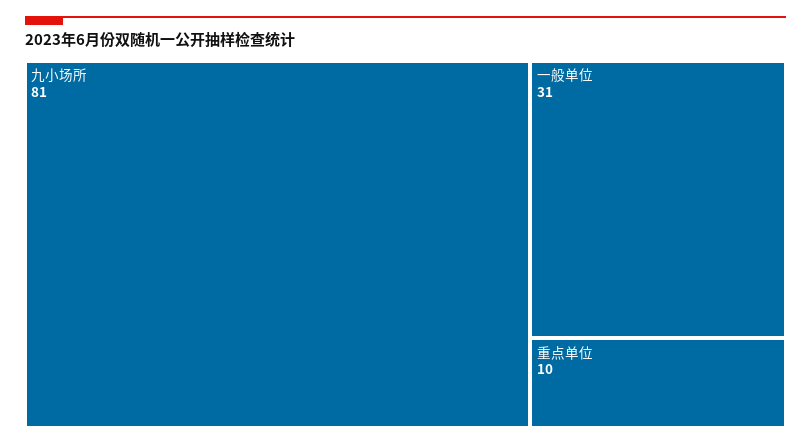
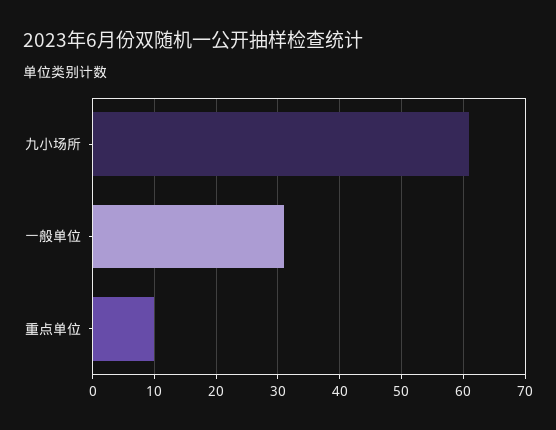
九小场所: 81 -> 61

